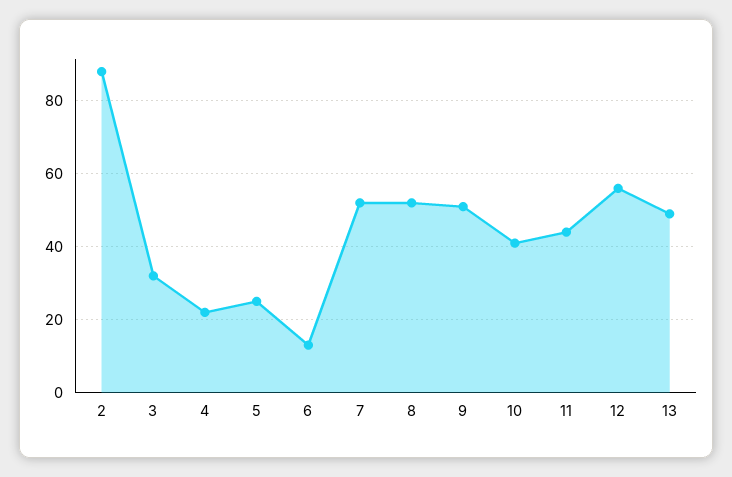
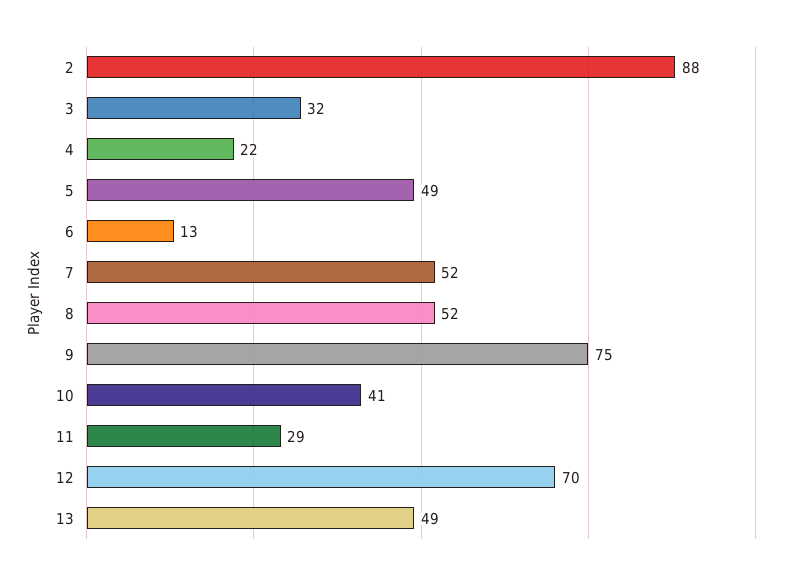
5: 25 -> 49
9: 50 -> 75
11: 45 -> 29
12: 55 -> 70

